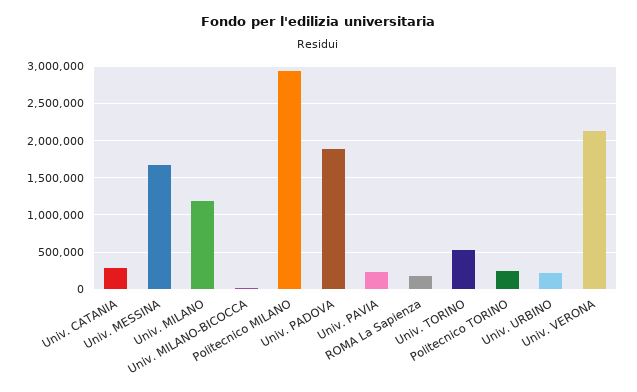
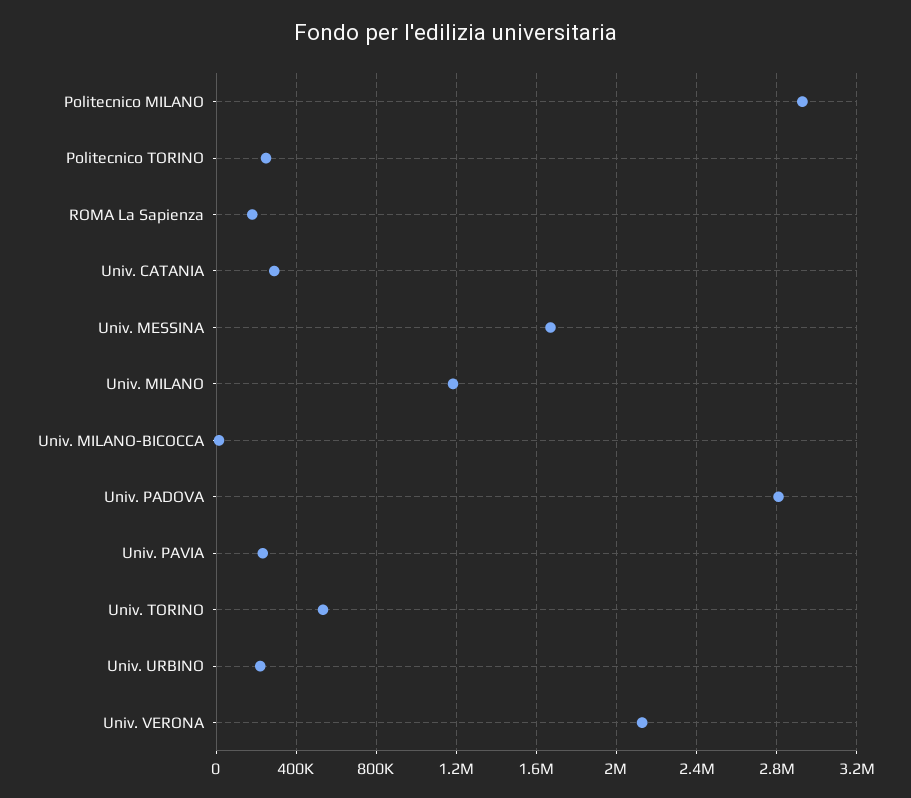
Univ. PADOVA: 1900000 -> 2800000

